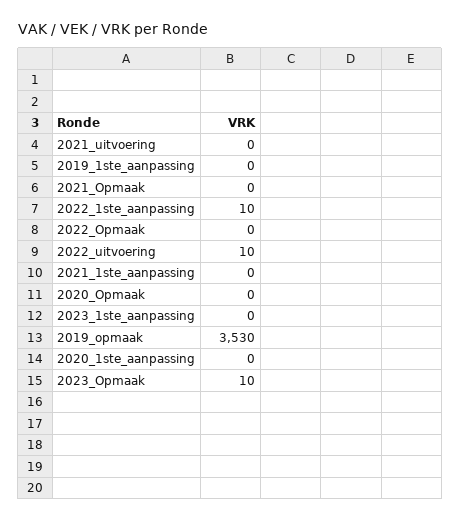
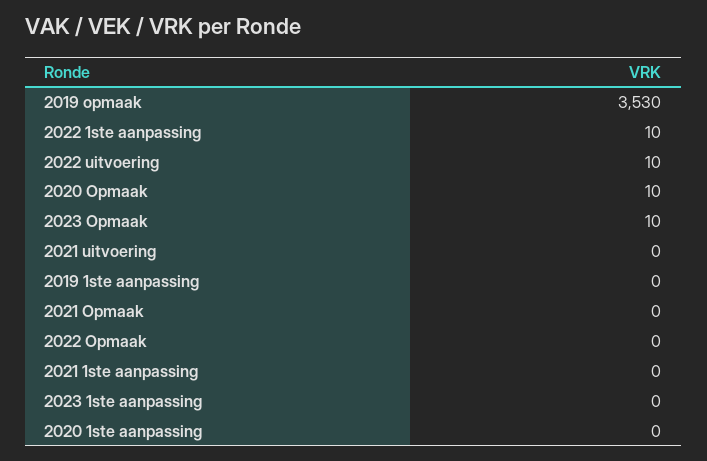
2020_Opmaak: 0 -> 10

